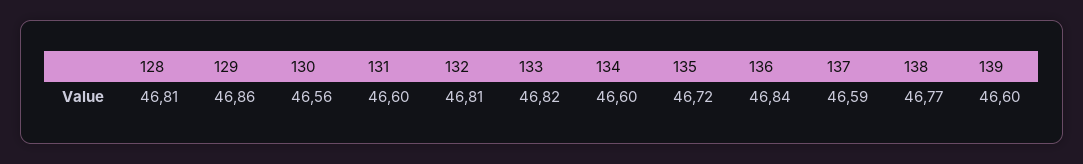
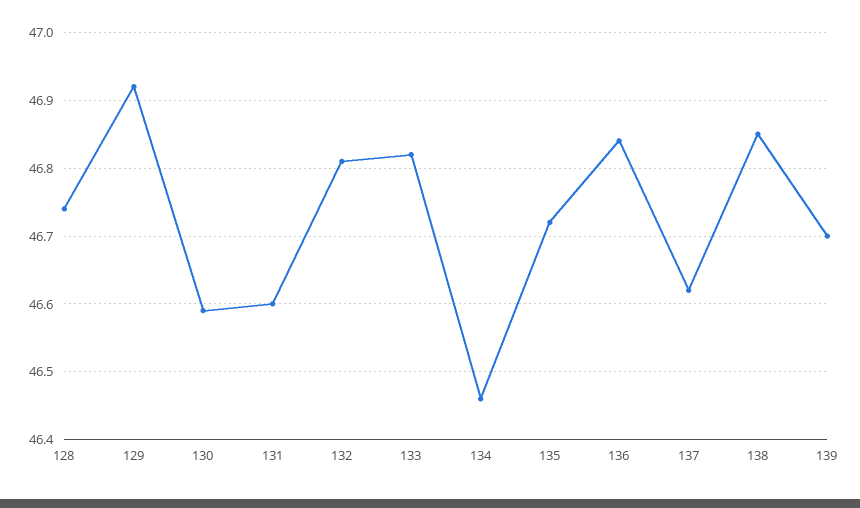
128: 46.81 -> 46.74
129: 46.86 -> 46.92
130: 46.56 -> 46.59
134: 46.6 -> 46.46
137: 46.59 -> 46.62
138: 46.77 -> 46.85
139: 46.6 -> 46.7

